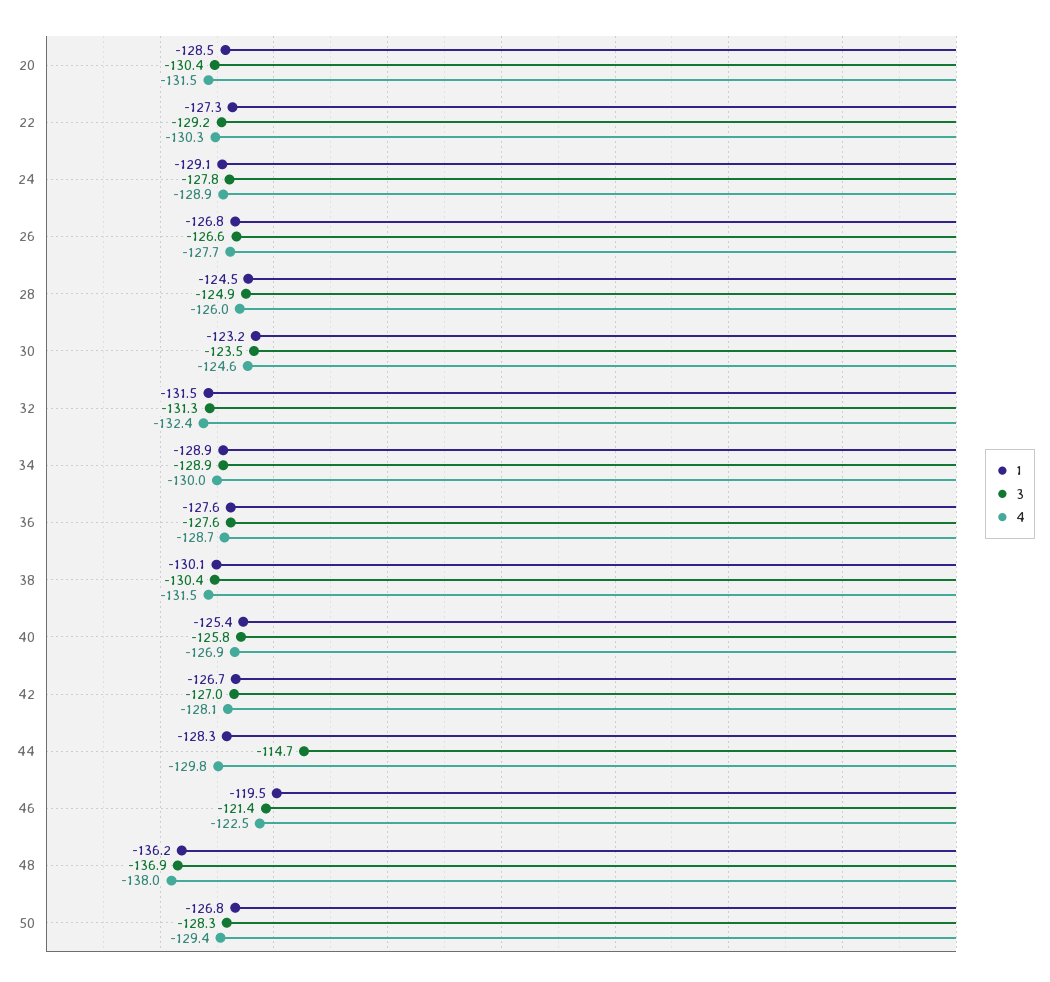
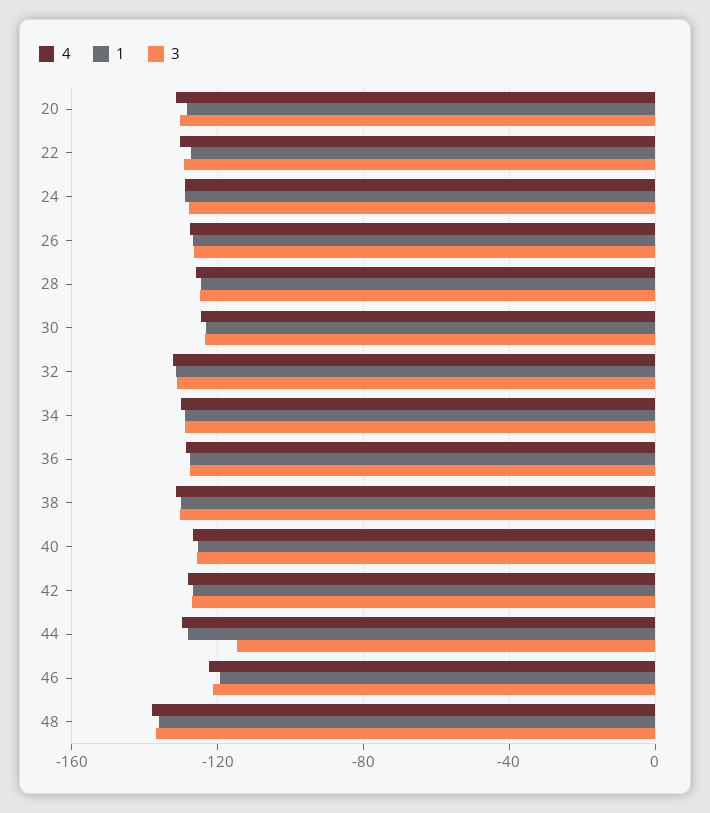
1, 50: -126.8 -> none
3, 50: -128.3 -> none
4, 50: -129.4 -> none

